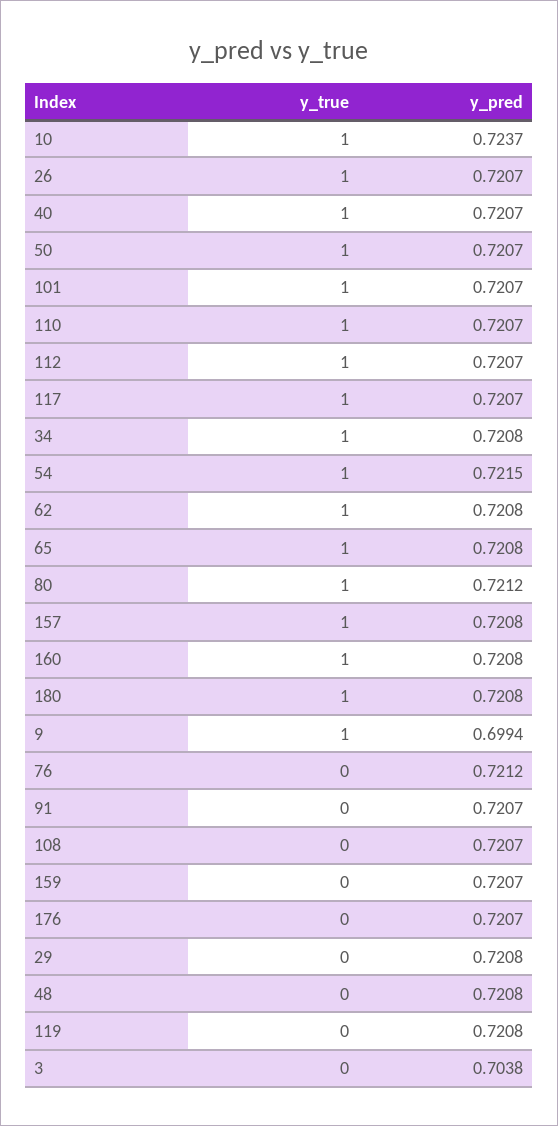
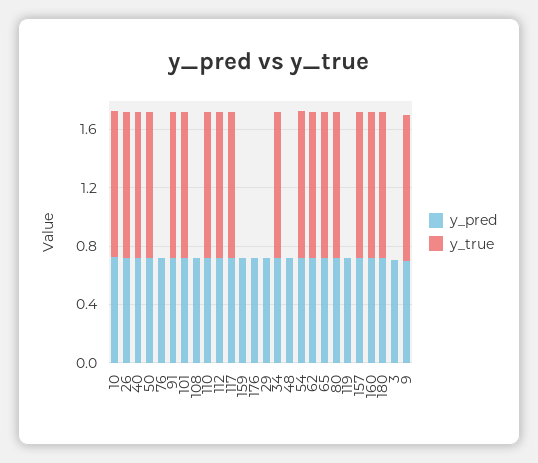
y_true, 91: 0 -> 1

